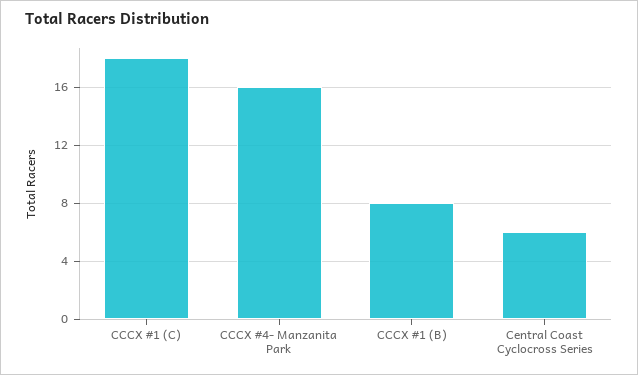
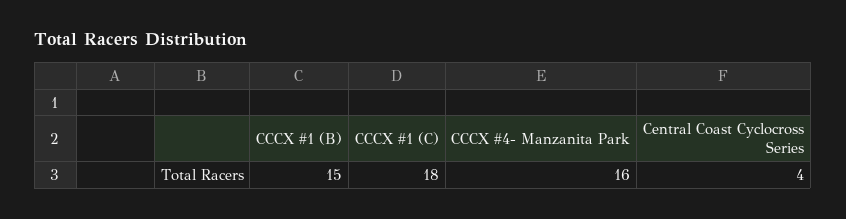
CCCX #1 (B): 8 -> 15
Central Coast Cyclocross Series: 6 -> 4

